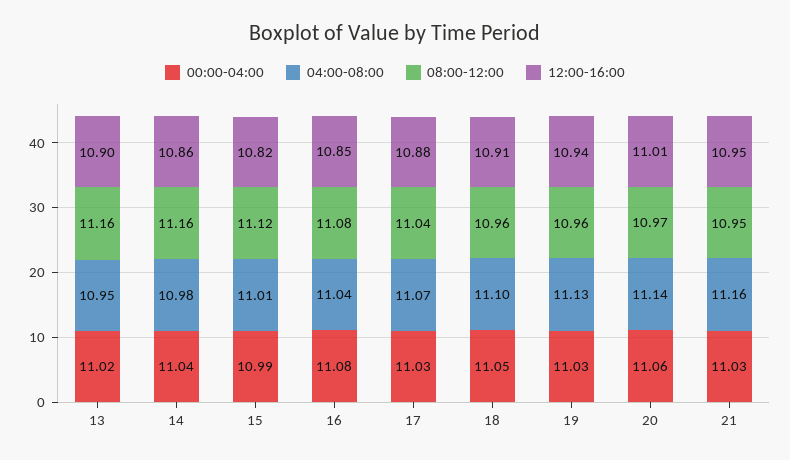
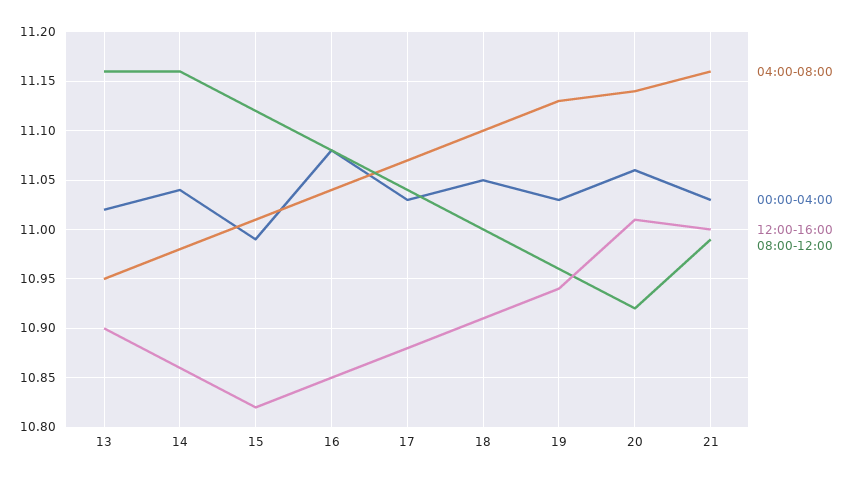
08:00-12:00, 18: 10.96 -> 11
08:00-12:00, 20: 10.97 -> 10.92
08:00-12:00, 21: 10.95 -> 10.99
12:00-16:00, 21: 10.95 -> 11

